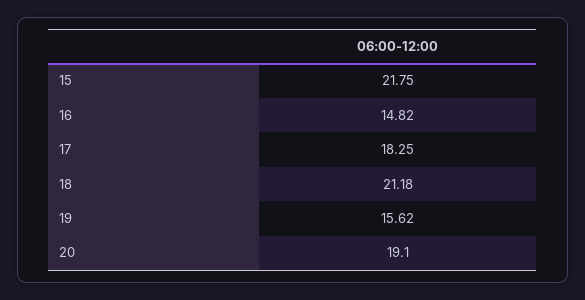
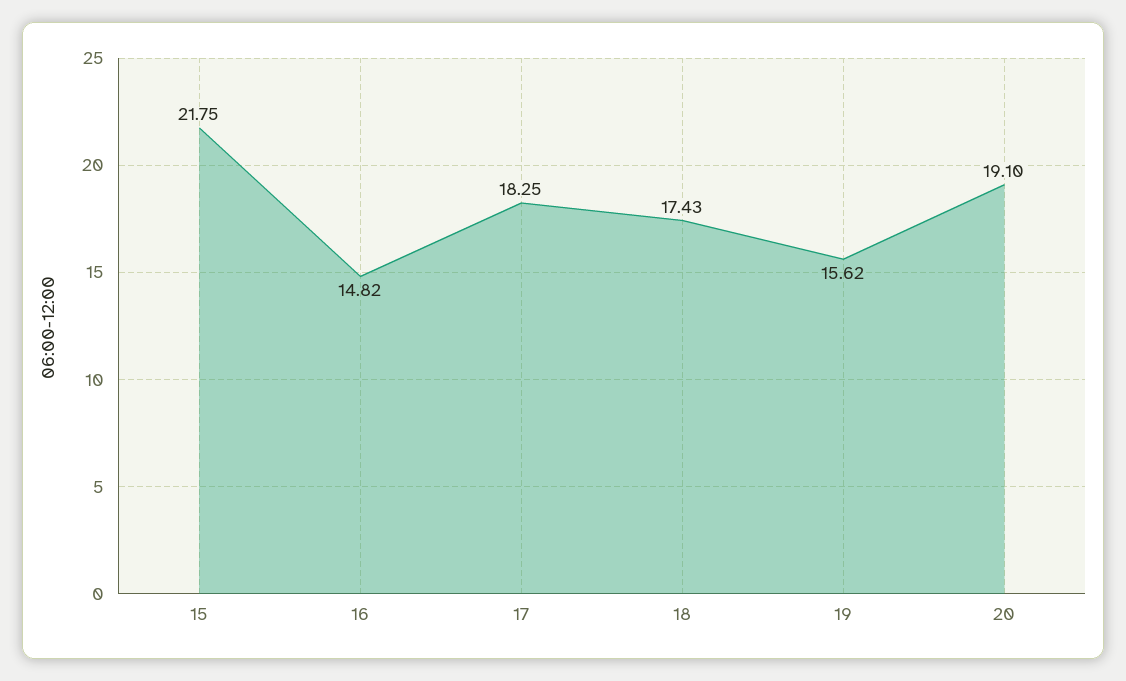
18: 21.18 -> 17.43

